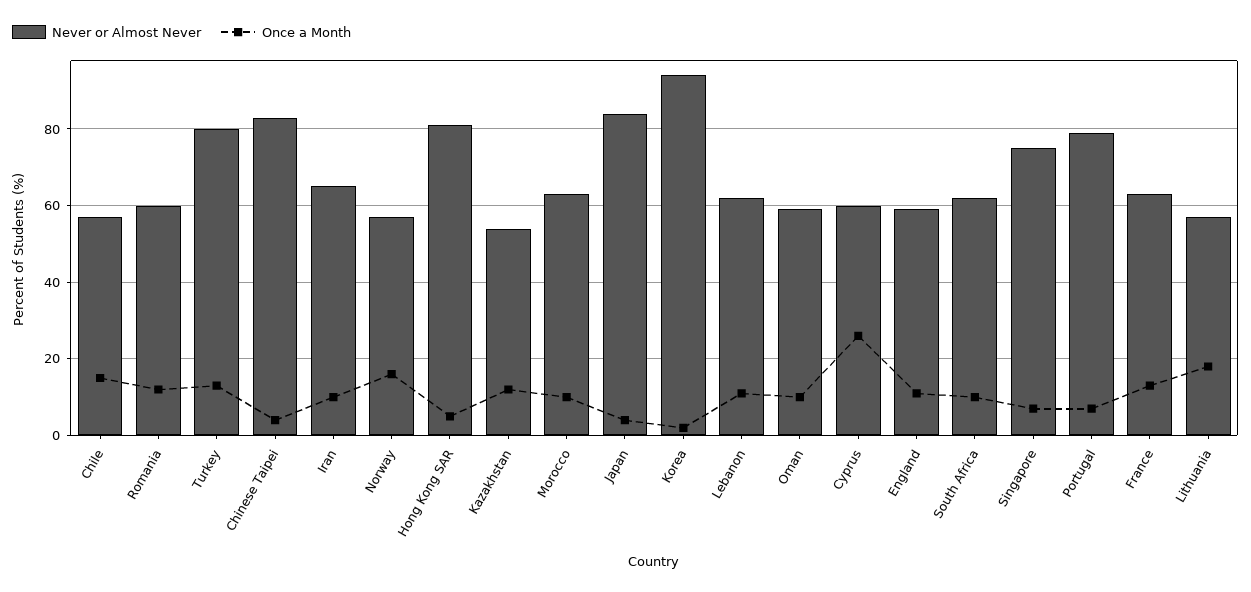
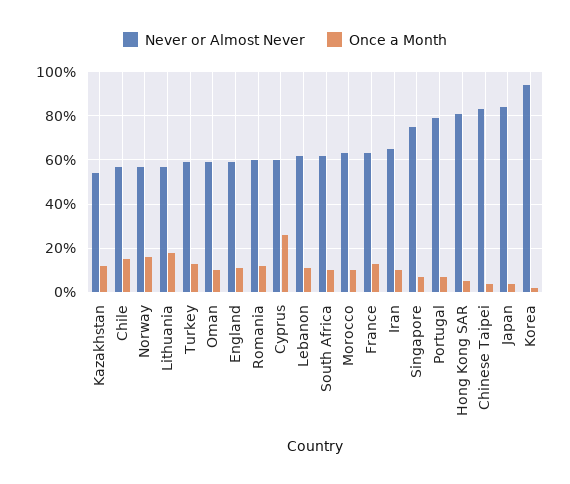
Never or Almost Never, Turkey: 80 -> 60

